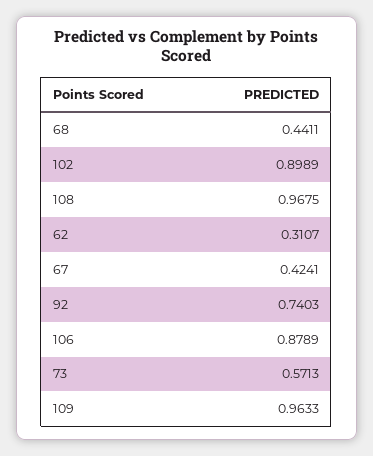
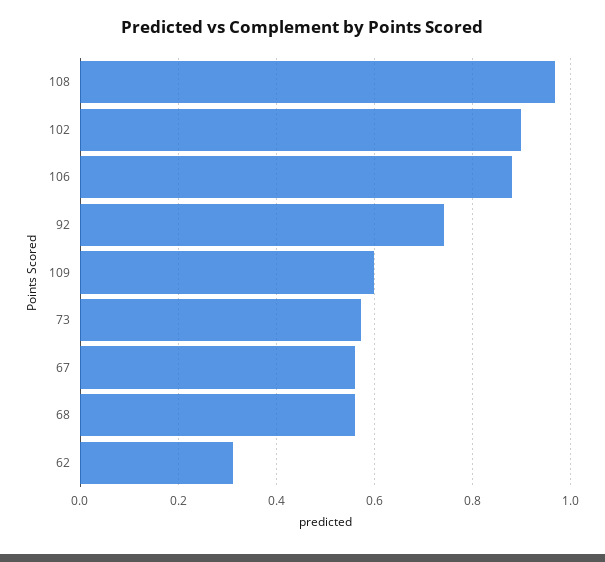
68: 0.4411 -> 0.56
67: 0.4241 -> 0.56
109: 0.9633 -> 0.6

